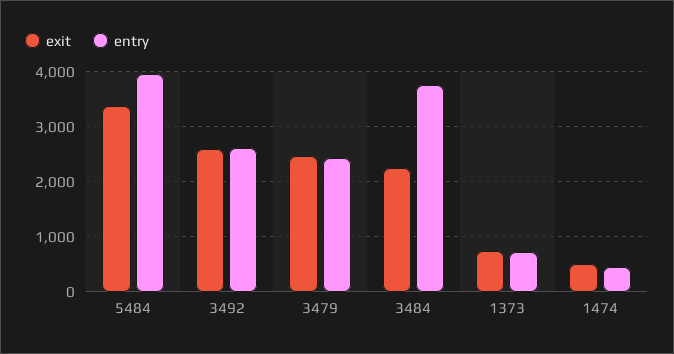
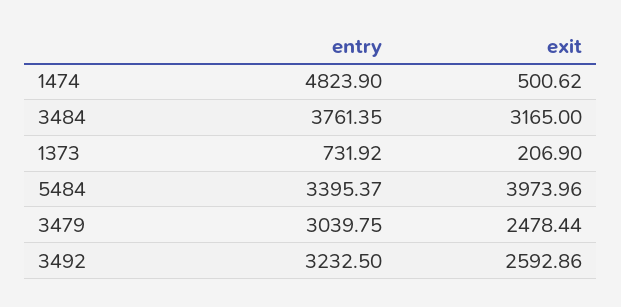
exit, 5484: 3400 -> 3973.96
entry, 5484: 4000 -> 3395.37
entry, 3492: 2600 -> 3232.5
entry, 3479: 2400 -> 3039.75
exit, 3484: 2200 -> 3165
exit, 1373: 800 -> 206.9
entry, 1474: 400 -> 4823.9

